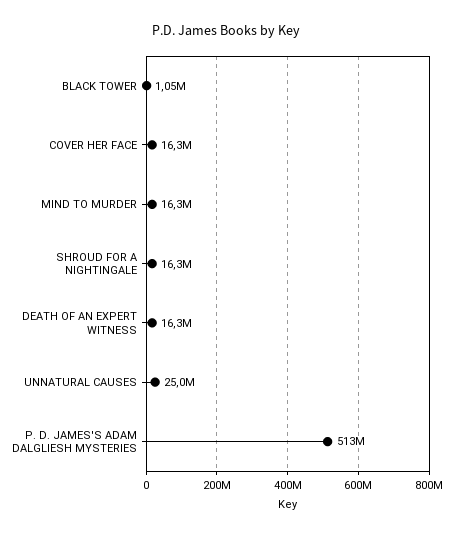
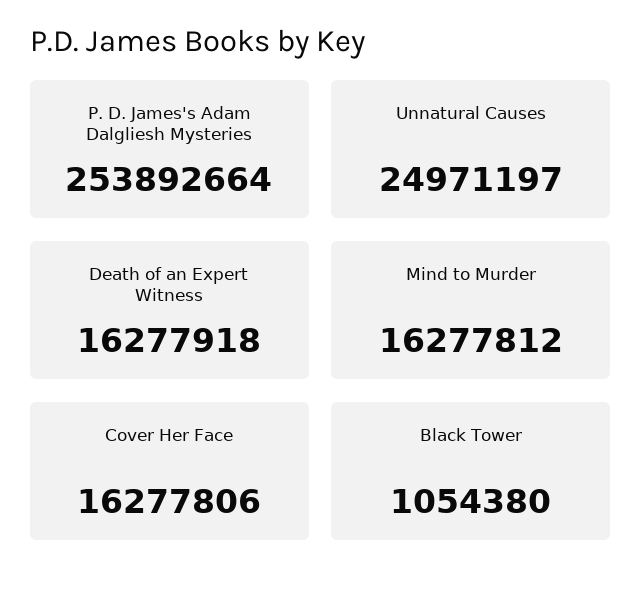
SHROUD FOR A NIGHTINGALE: 16300000 -> none
P. D. JAMES'S ADAM DALGLIESH MYSTERIES: 513000000 -> 253892664

